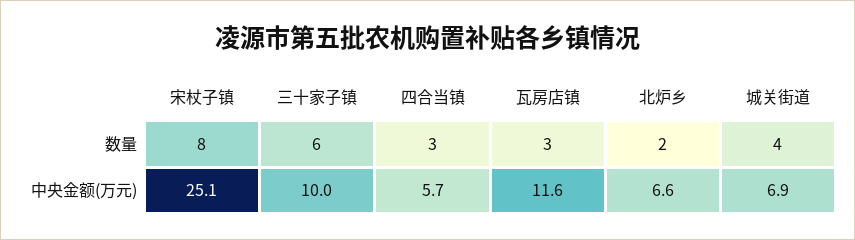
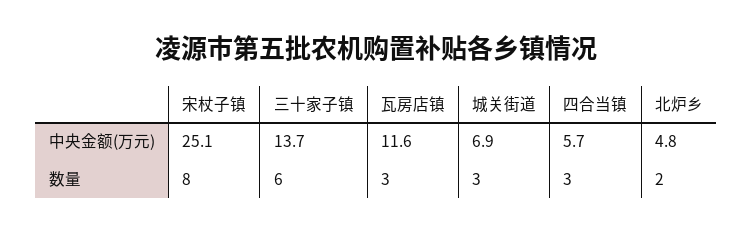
城关街道, 数量: 4 -> 3
三十家子镇, 中央金额(万元): 10 -> 13.7
北炉乡, 中央金额(万元): 6.6 -> 4.8

